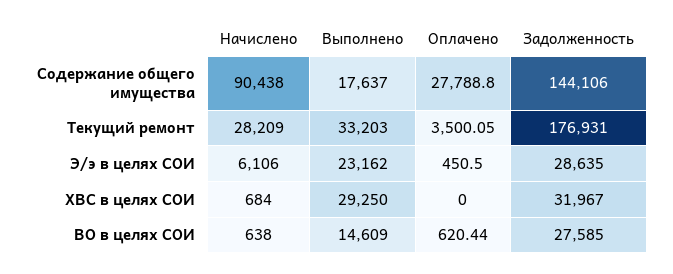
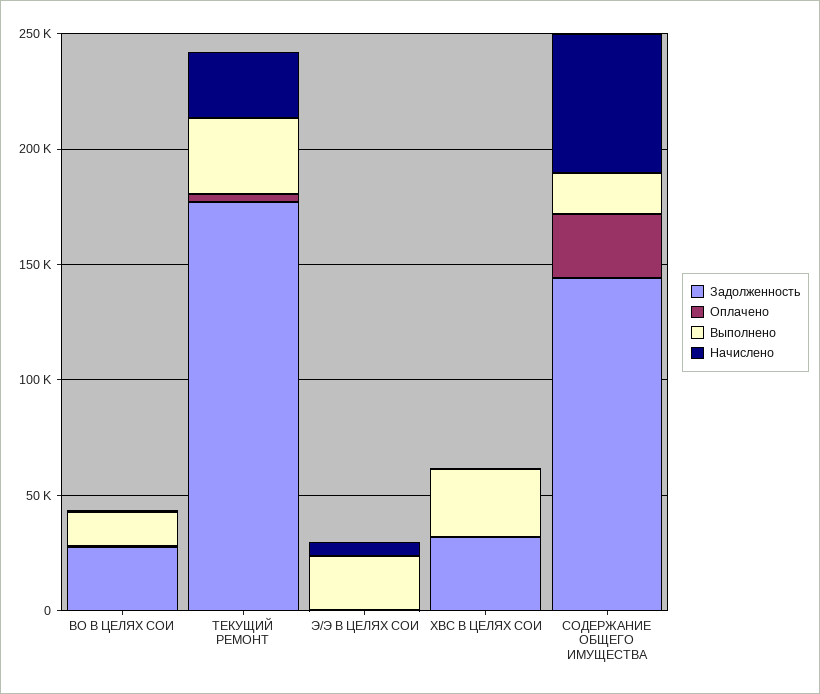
Начислено, Содержание общего имущества: 90438 -> 60000
Задолженность, Э/э в целях СОИ: 28635 -> 0

